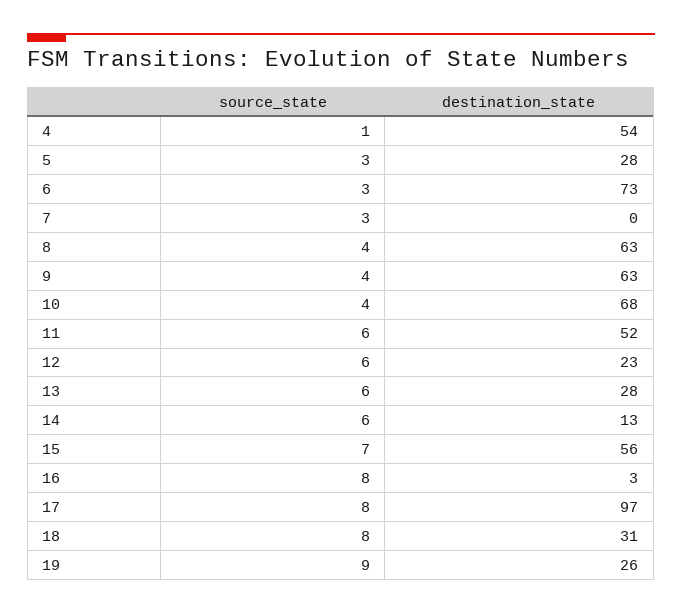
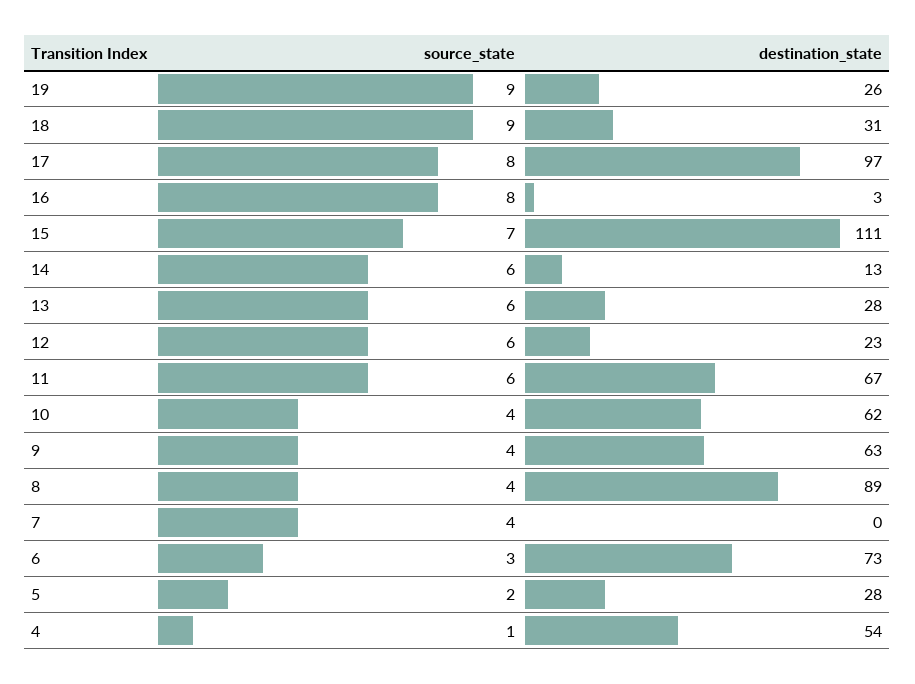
source_state, 5: 3 -> 2
source_state, 7: 3 -> 4
destination_state, 8: 63 -> 89
destination_state, 10: 68 -> 62
destination_state, 11: 52 -> 67
destination_state, 15: 56 -> 111
source_state, 18: 8 -> 9

